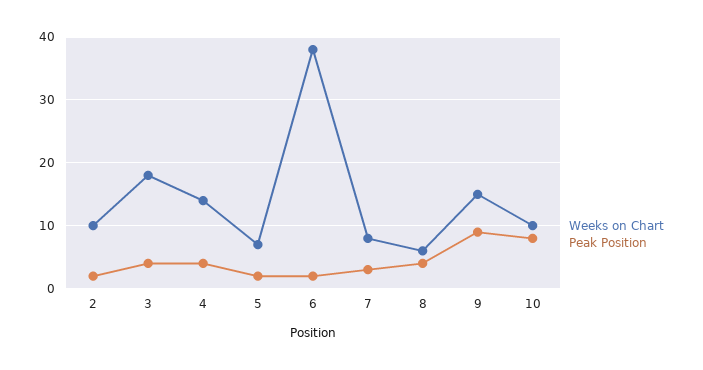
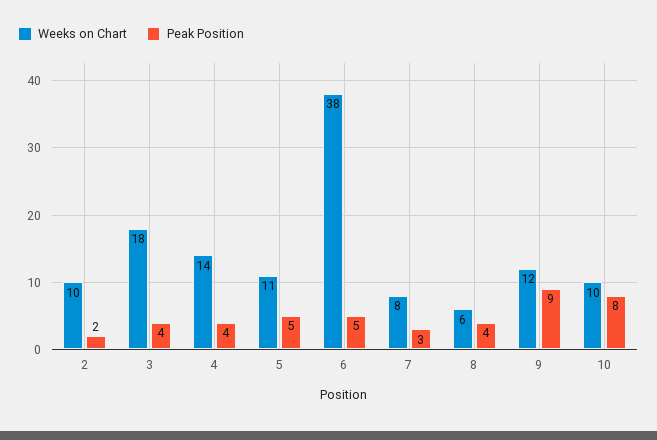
Weeks on Chart, 5: 7 -> 11
Peak Position, 5: 2 -> 5
Peak Position, 6: 2 -> 5
Weeks on Chart, 9: 15 -> 12

